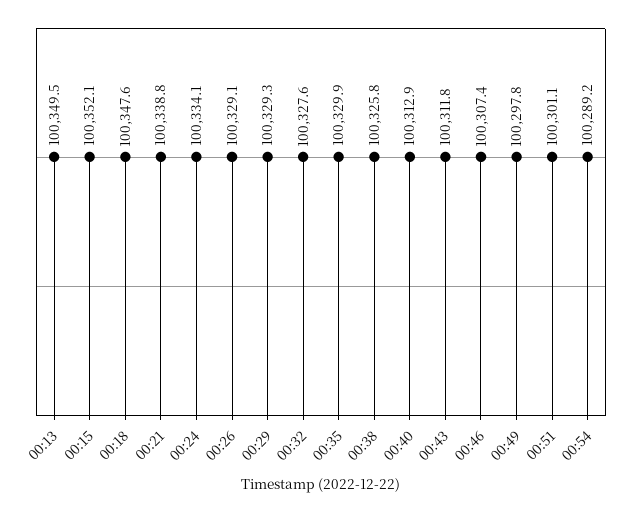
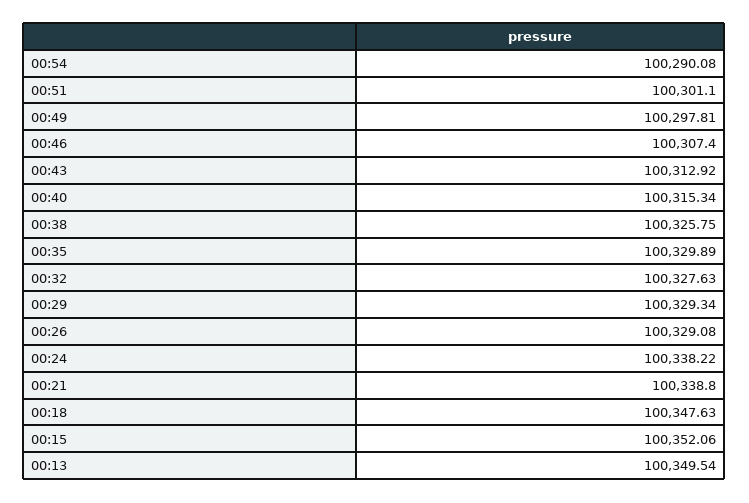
00:24: 100334.1 -> 100338.22
00:40: 100312.9 -> 100315.34
00:43: 100311.8 -> 100312.92
00:54: 100289.2 -> 100290.08

